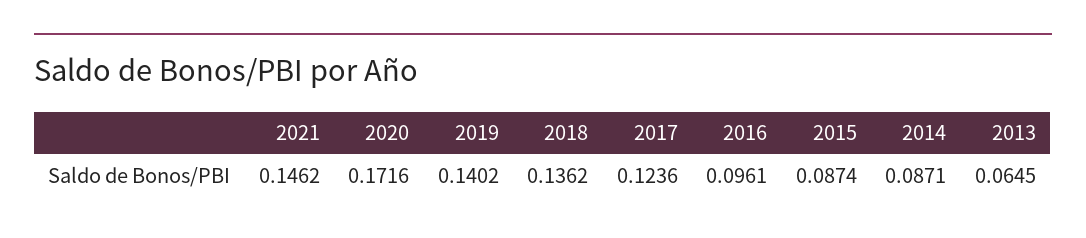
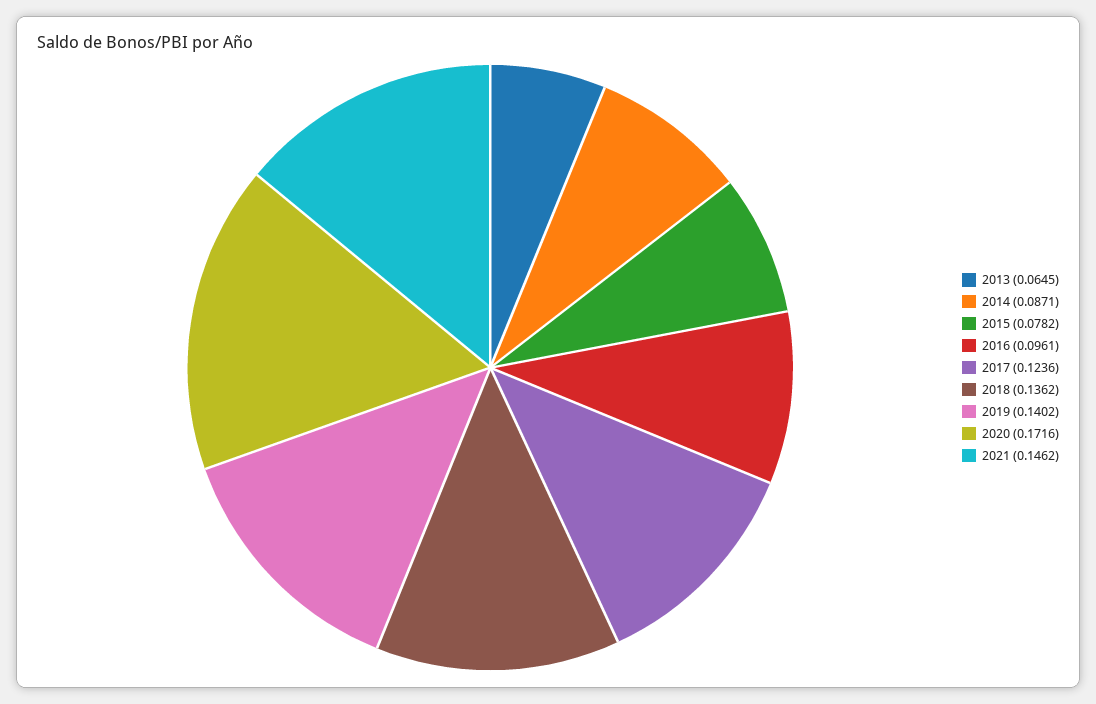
2015: 0.0874 -> 0.0782

